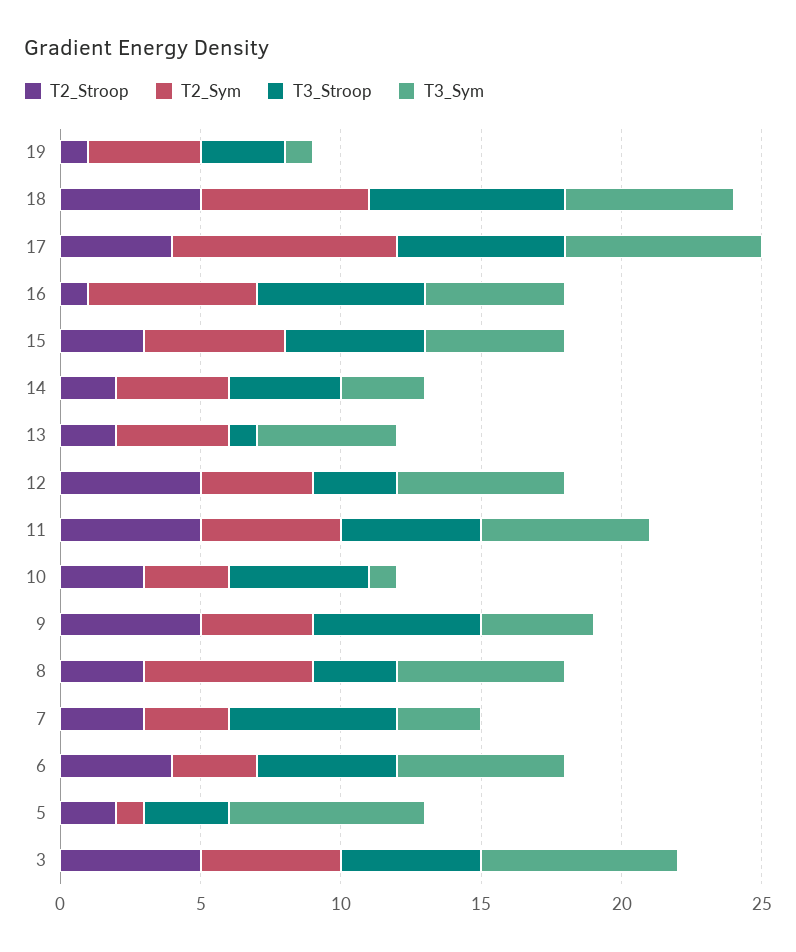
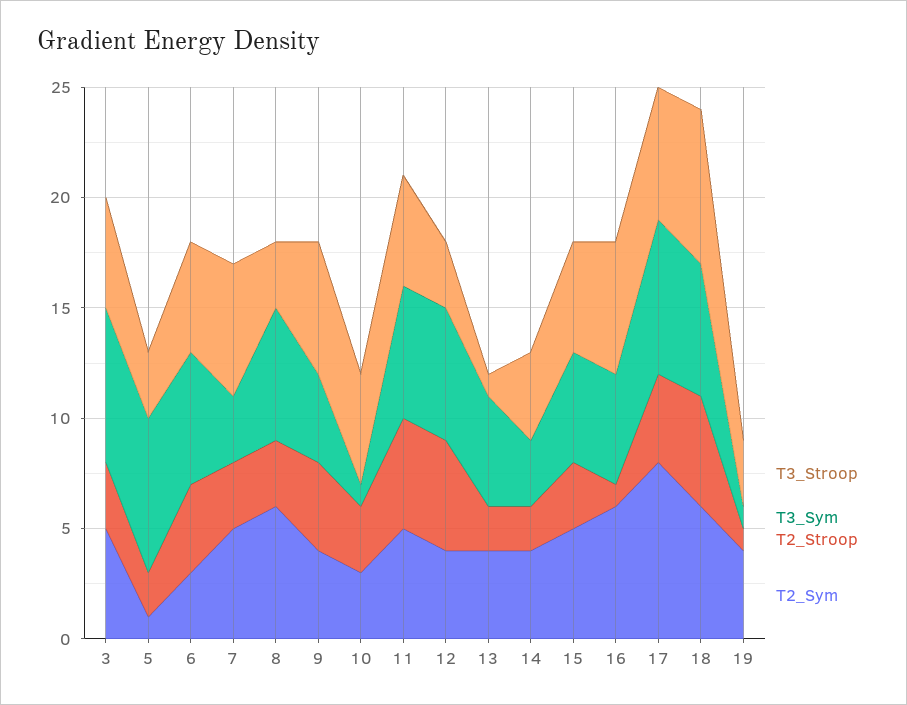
T2_Stroop, 9: 5 -> 4
T2_Sym, 7: 3 -> 5
T2_Stroop, 3: 5 -> 3

